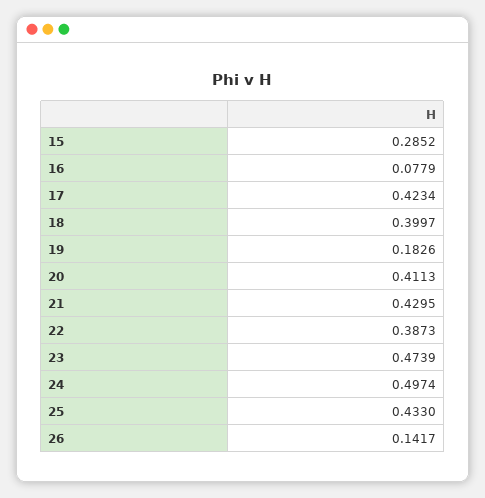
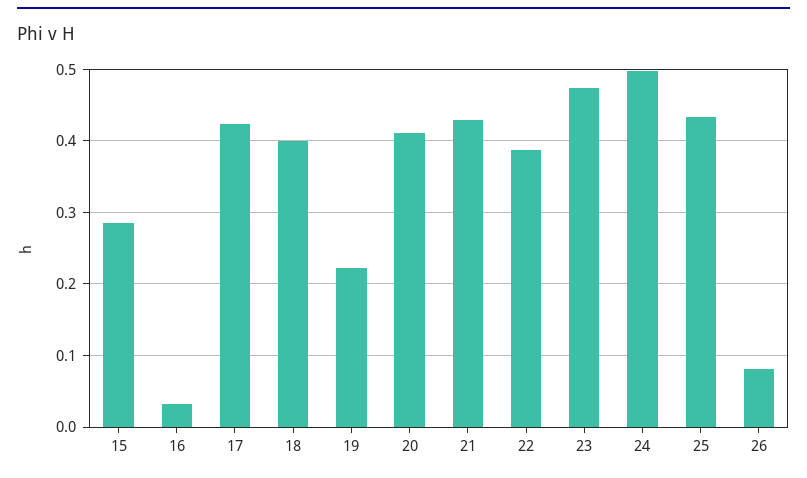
16: 0.0779 -> 0.03
19: 0.1826 -> 0.22
26: 0.1417 -> 0.08

